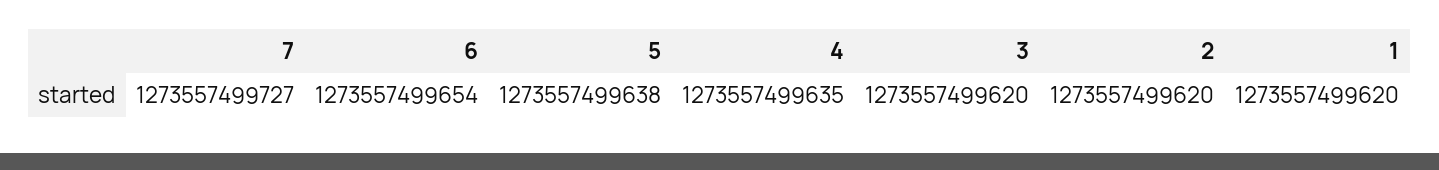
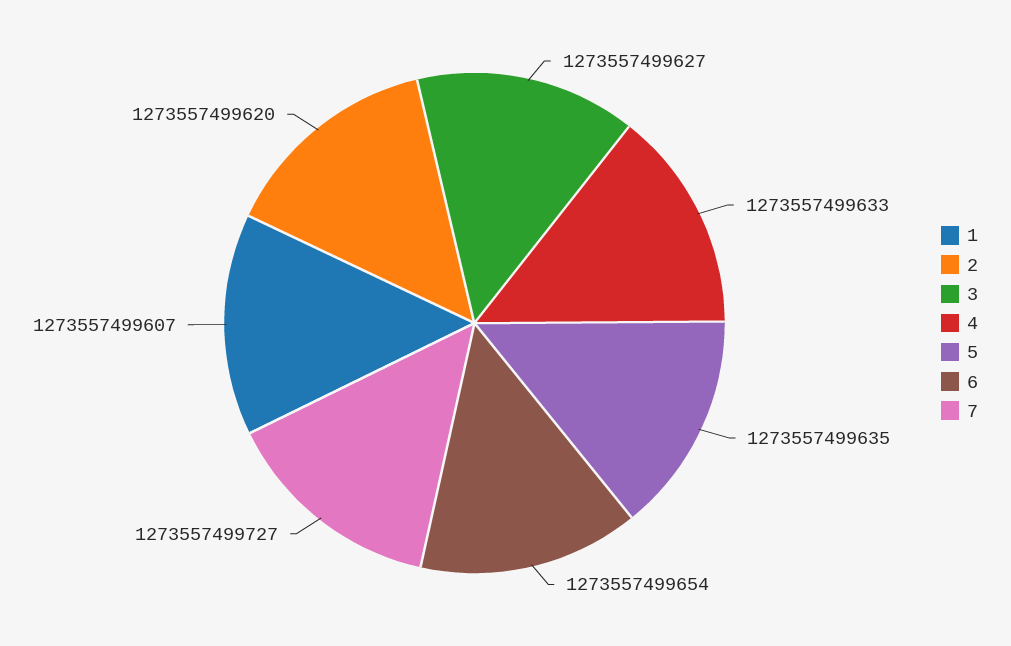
5: 1273557499638 -> 1273557499635
4: 1273557499635 -> 1273557499633
3: 1273557499620 -> 1273557499627
1: 1273557499620 -> 1273557499607

